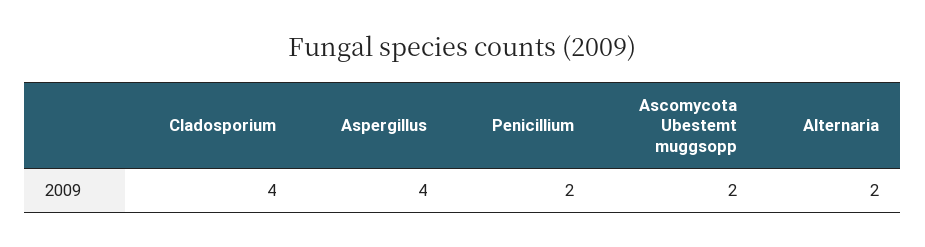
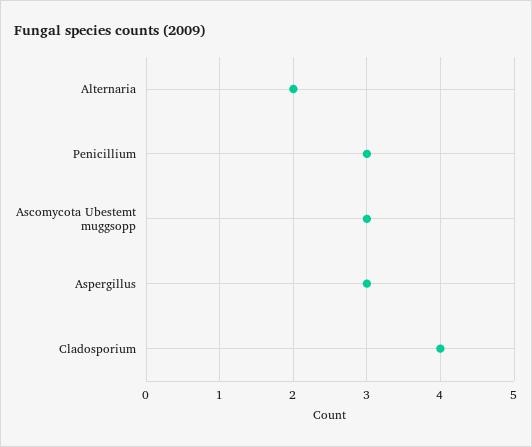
Aspergillus: 4 -> 3
Penicillium: 2 -> 3
Ascomycota Ubestemt muggsopp: 2 -> 3

